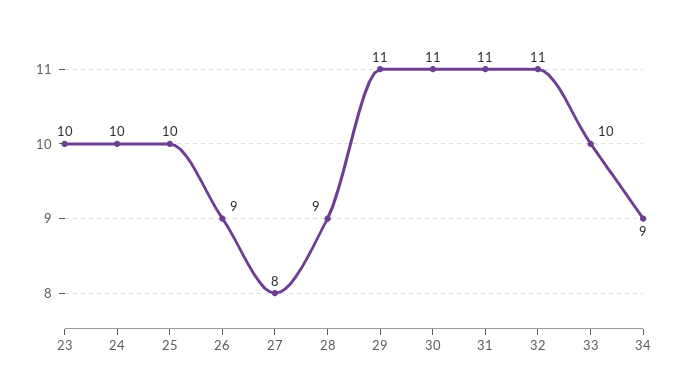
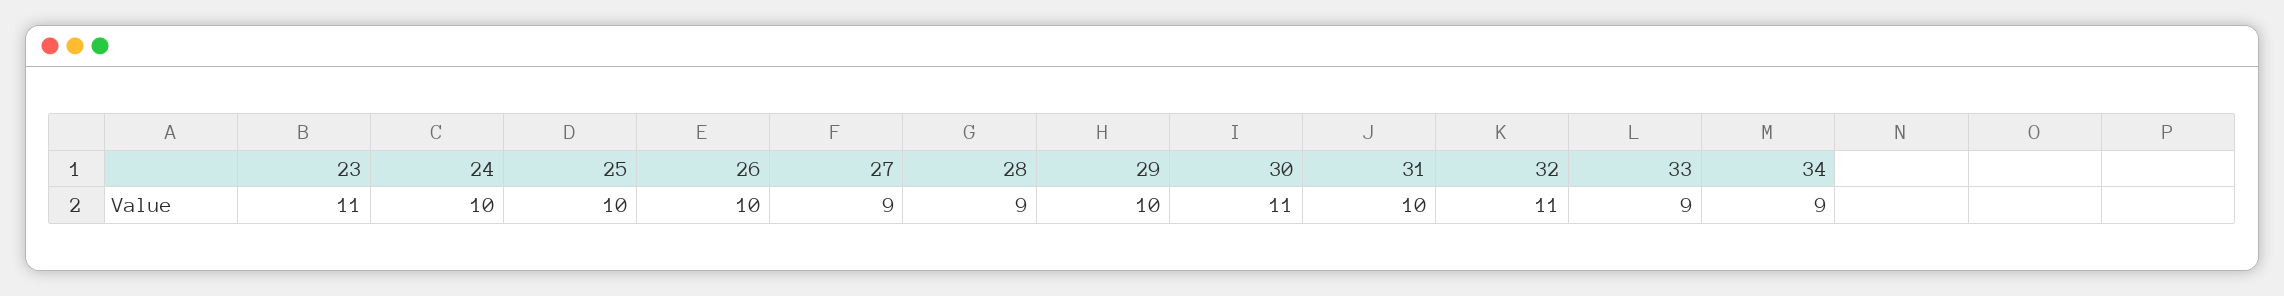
23: 10 -> 11
26: 9 -> 10
27: 8 -> 9
29: 11 -> 10
31: 11 -> 10
33: 10 -> 9

